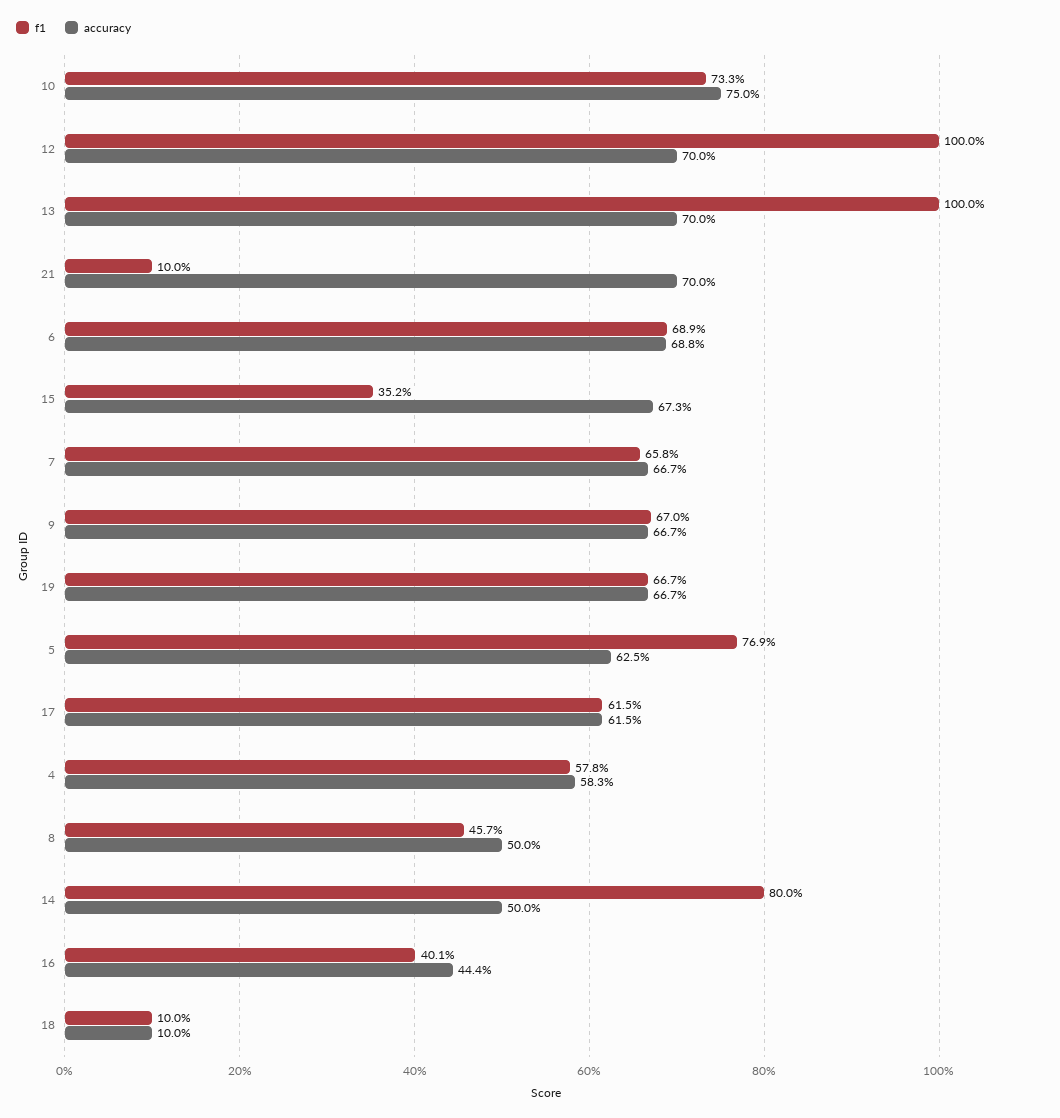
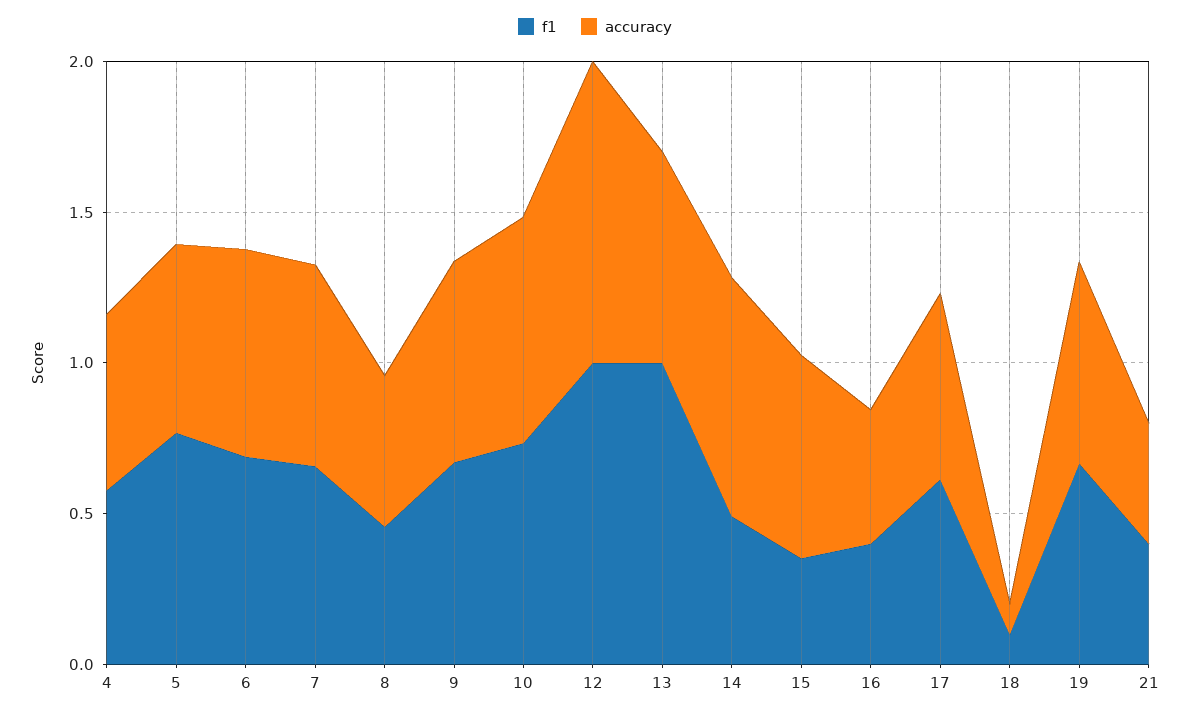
accuracy, 12: 0.7 -> 1
f1, 21: 0.1 -> 0.4
accuracy, 21: 0.7 -> 0.4
f1, 14: 0.8 -> 0.5
accuracy, 14: 0.5 -> 0.8

